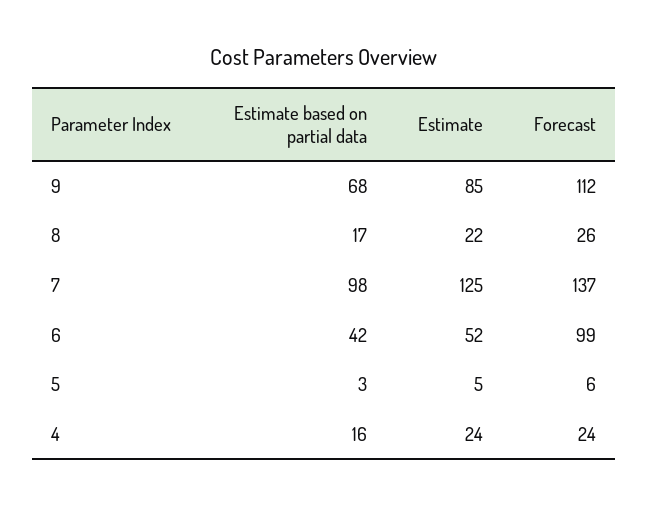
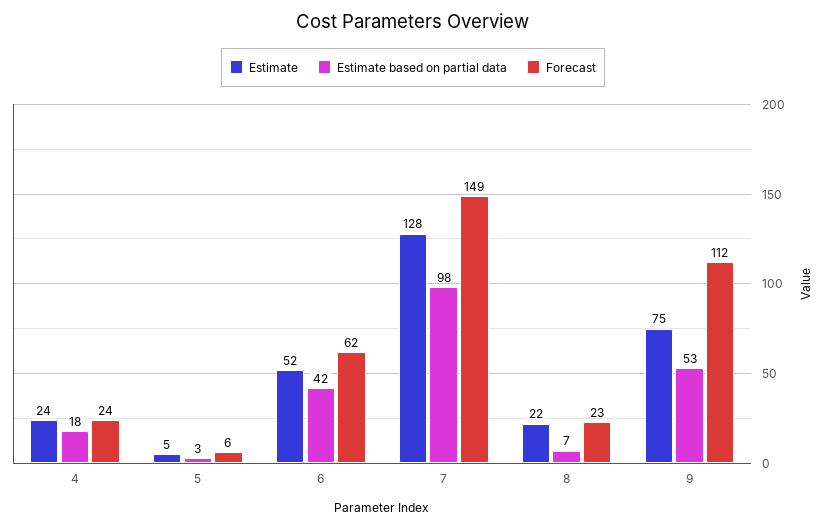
Estimate based on partial data, 9: 68 -> 53
Estimate, 9: 85 -> 75
Estimate based on partial data, 8: 17 -> 7
Forecast, 8: 26 -> 23
Estimate, 7: 125 -> 128
Forecast, 7: 137 -> 149
Forecast, 6: 99 -> 62
Estimate based on partial data, 4: 16 -> 18

